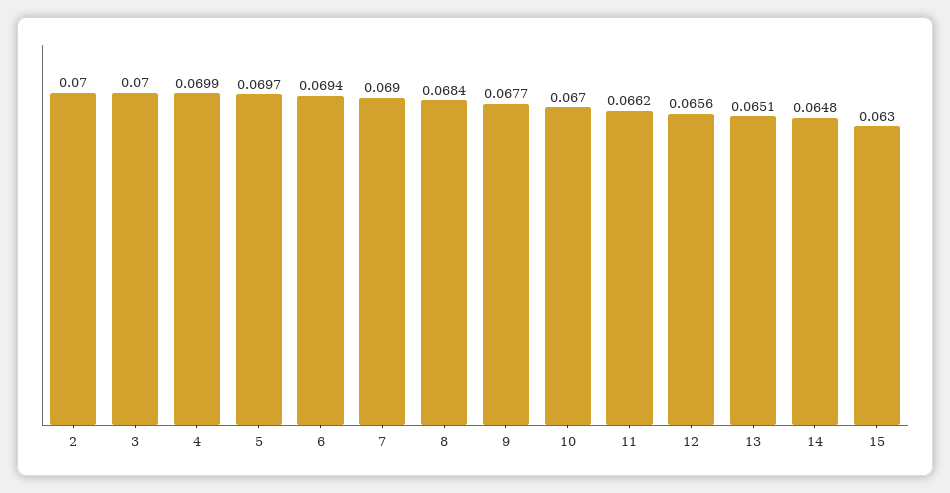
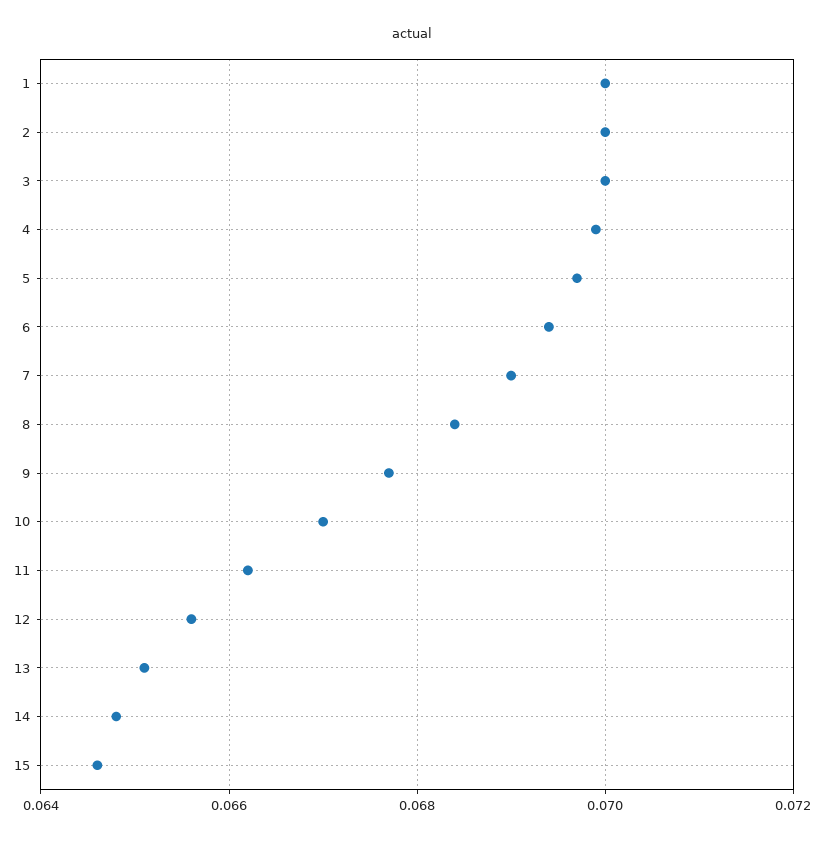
15: 0.063 -> 0.0645
1: none -> 0.07

